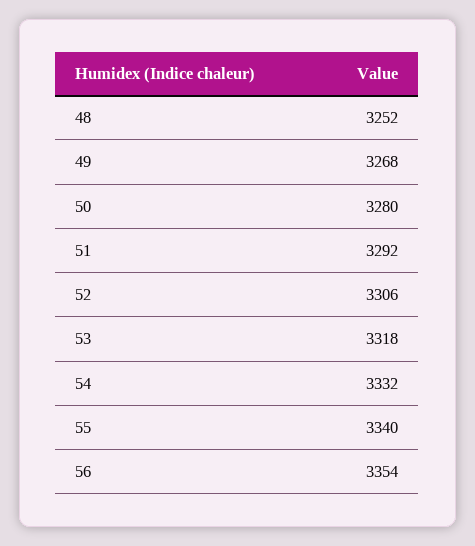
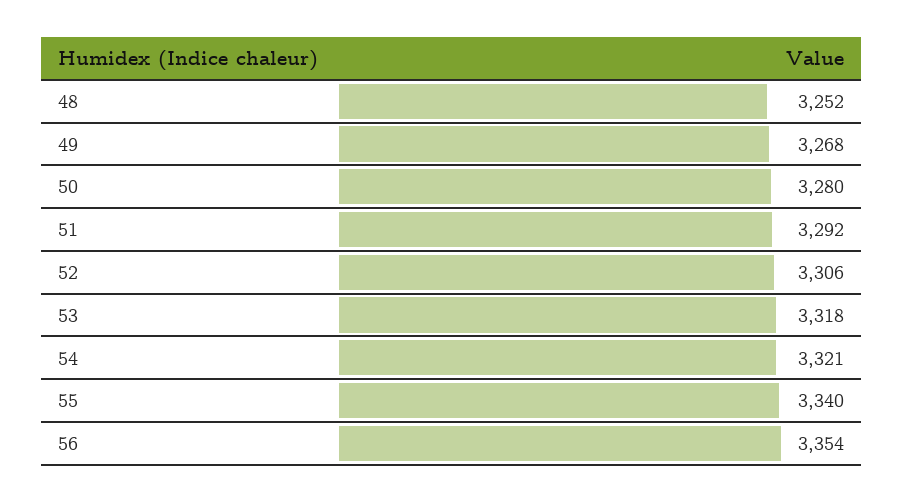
54: 3332 -> 3321

